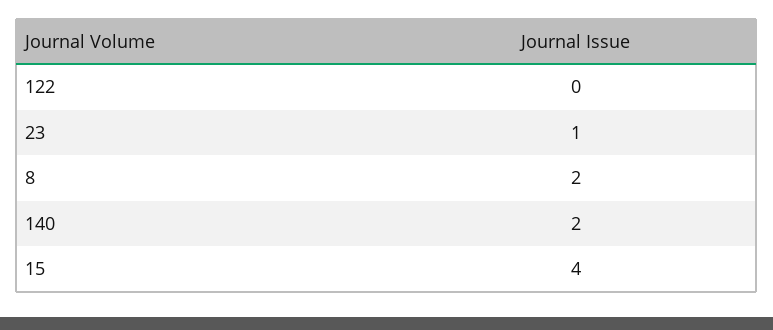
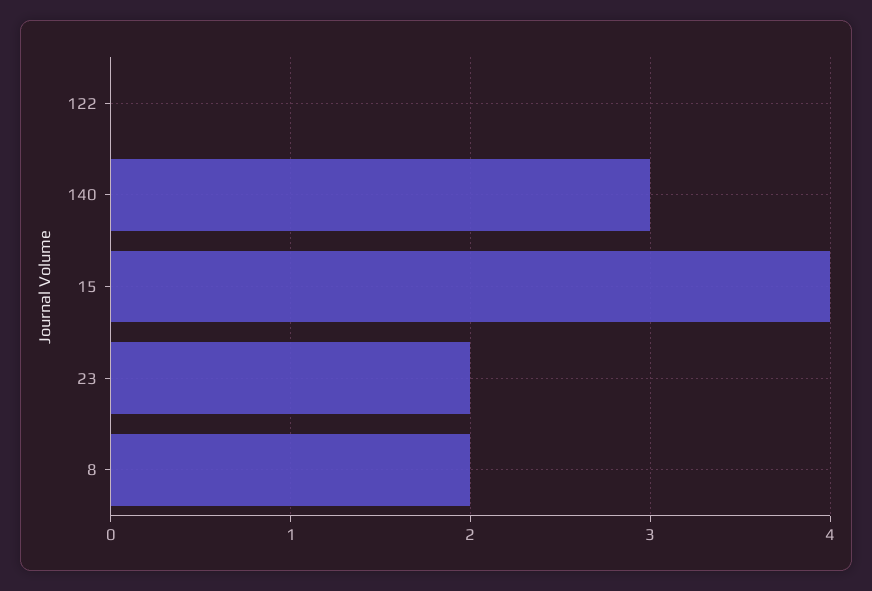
23: 1 -> 2
140: 2 -> 3

